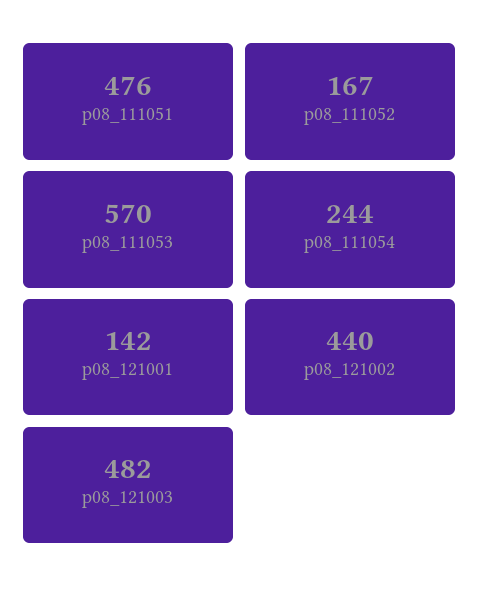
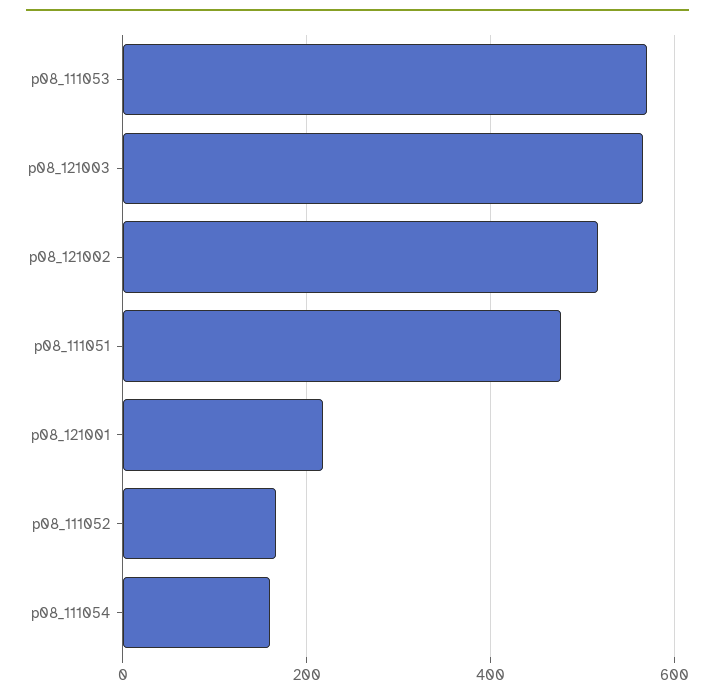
p08_111054: 244 -> 160
p08_121001: 142 -> 220
p08_121002: 440 -> 520
p08_121003: 482 -> 560

